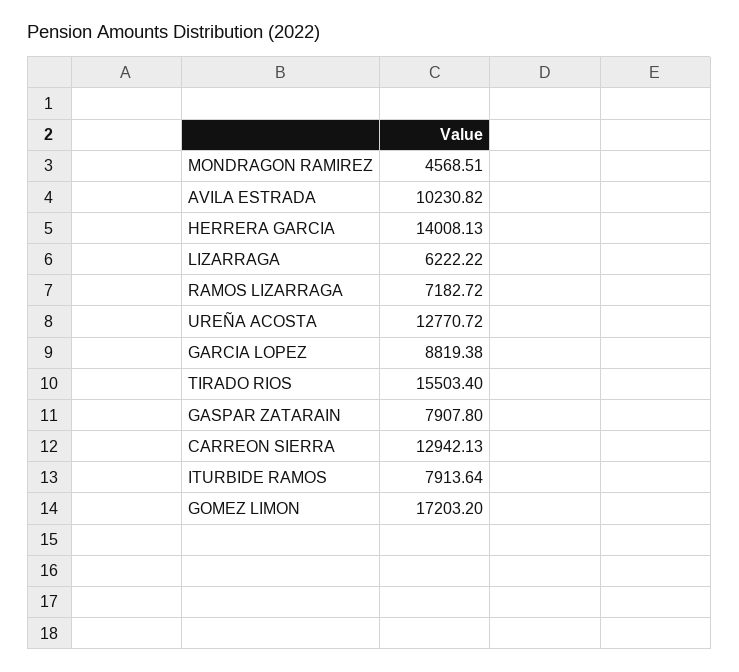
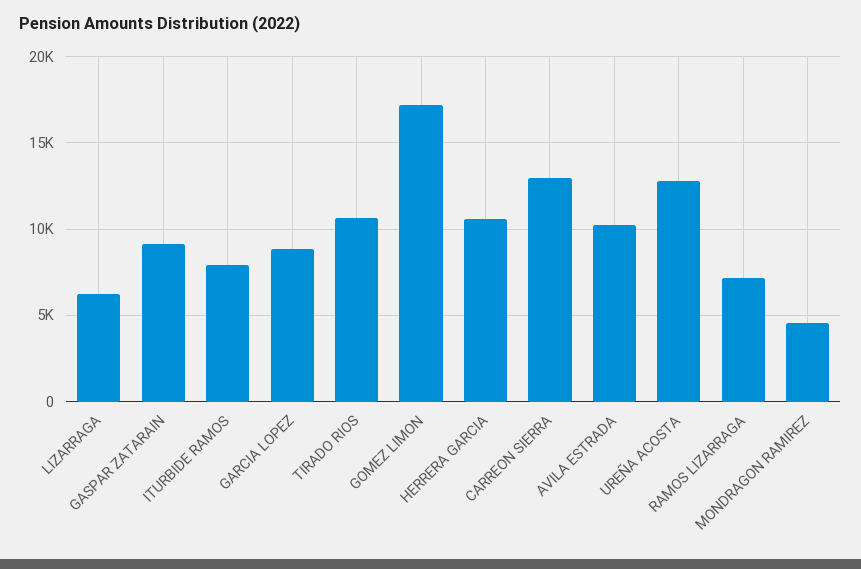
HERRERA GARCIA: 14008.13 -> 10500
TIRADO RIOS: 15503.4 -> 10500
GASPAR ZATARAIN: 7907.8 -> 9000

